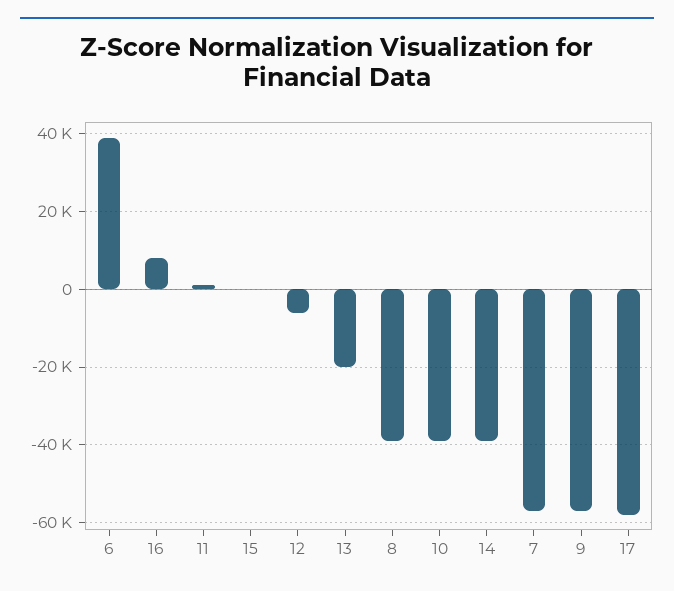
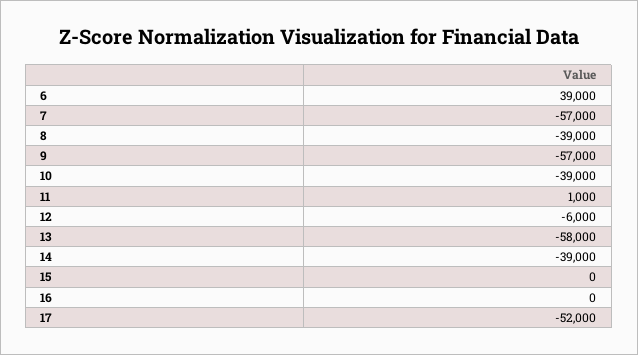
16: 8000 -> 0
13: -20000 -> -58000
17: -58000 -> -52000

